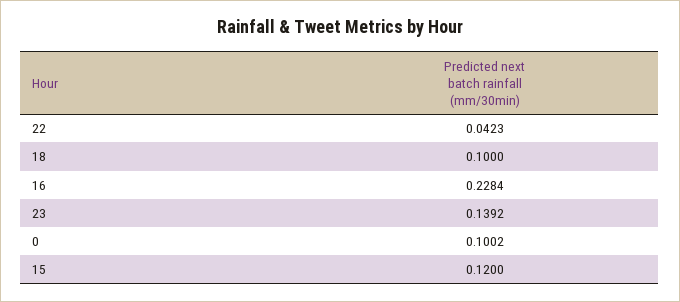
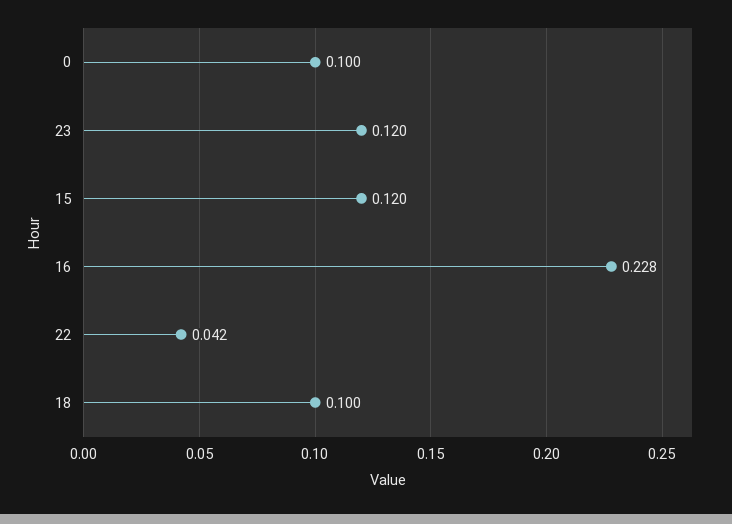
23: 0.1392 -> 0.12

